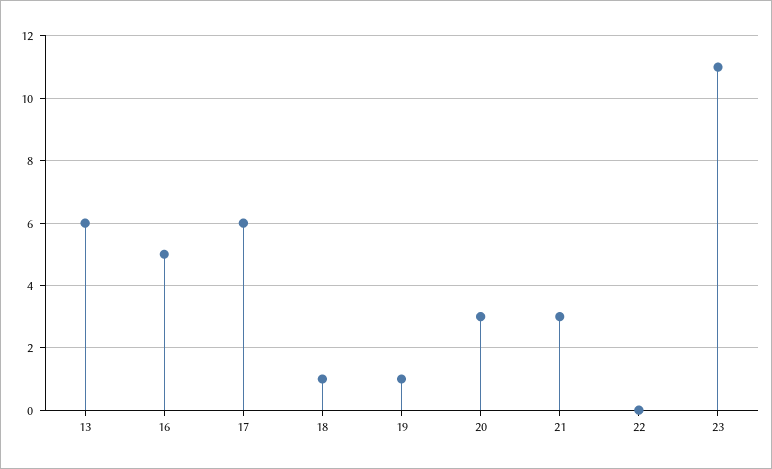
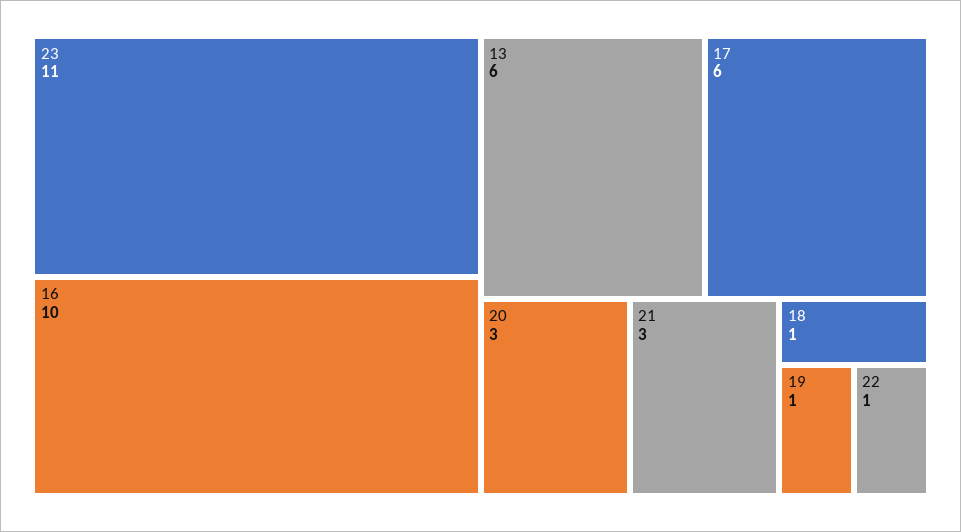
16: 5 -> 10
22: 0 -> 1

